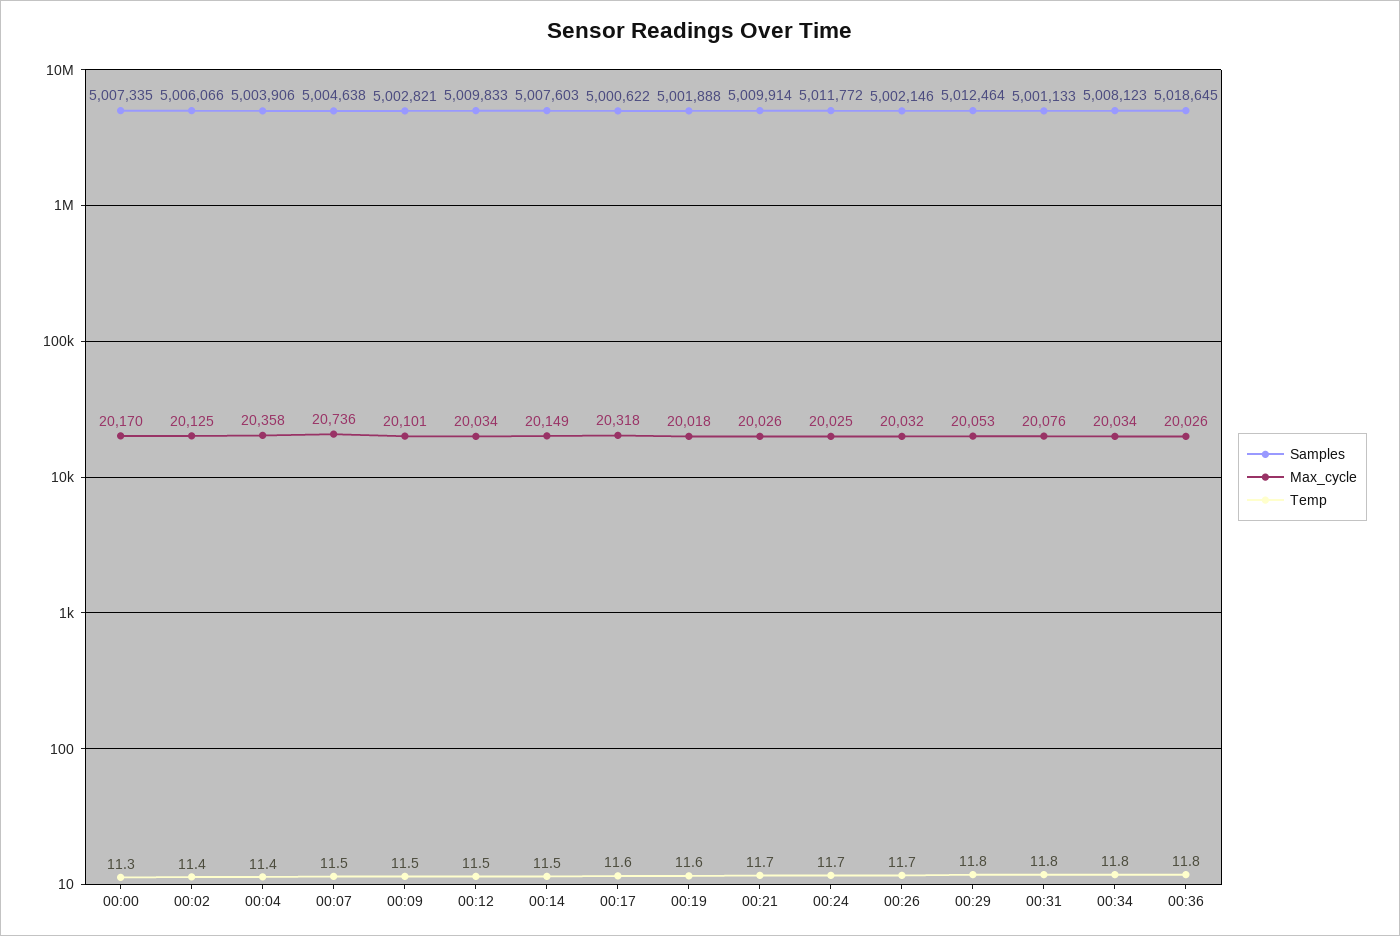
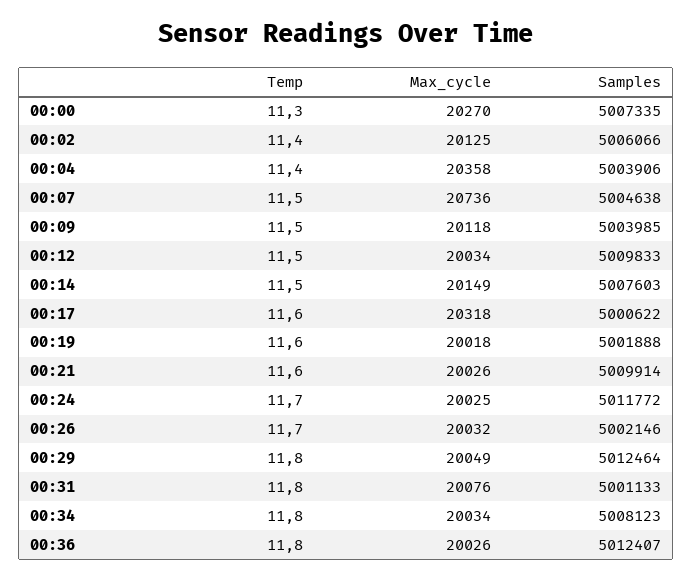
Max_cycle, 00:00: 20170 -> 20270
Samples, 00:09: 5002821 -> 5003985
Max_cycle, 00:09: 20101 -> 20118
Temp, 00:21: 11.7 -> 11.6
Max_cycle, 00:29: 20053 -> 20049
Samples, 00:36: 5018645 -> 5012407

